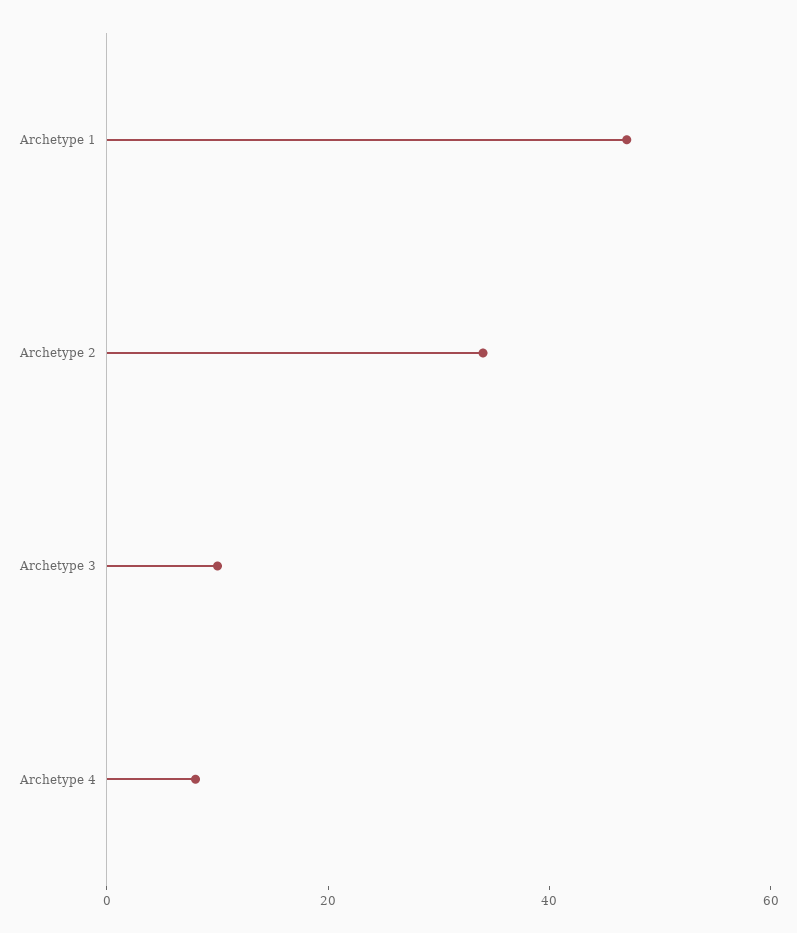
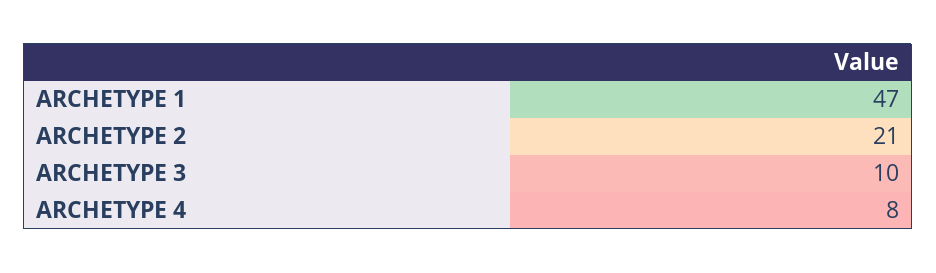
Archetype 2: 35 -> 21

